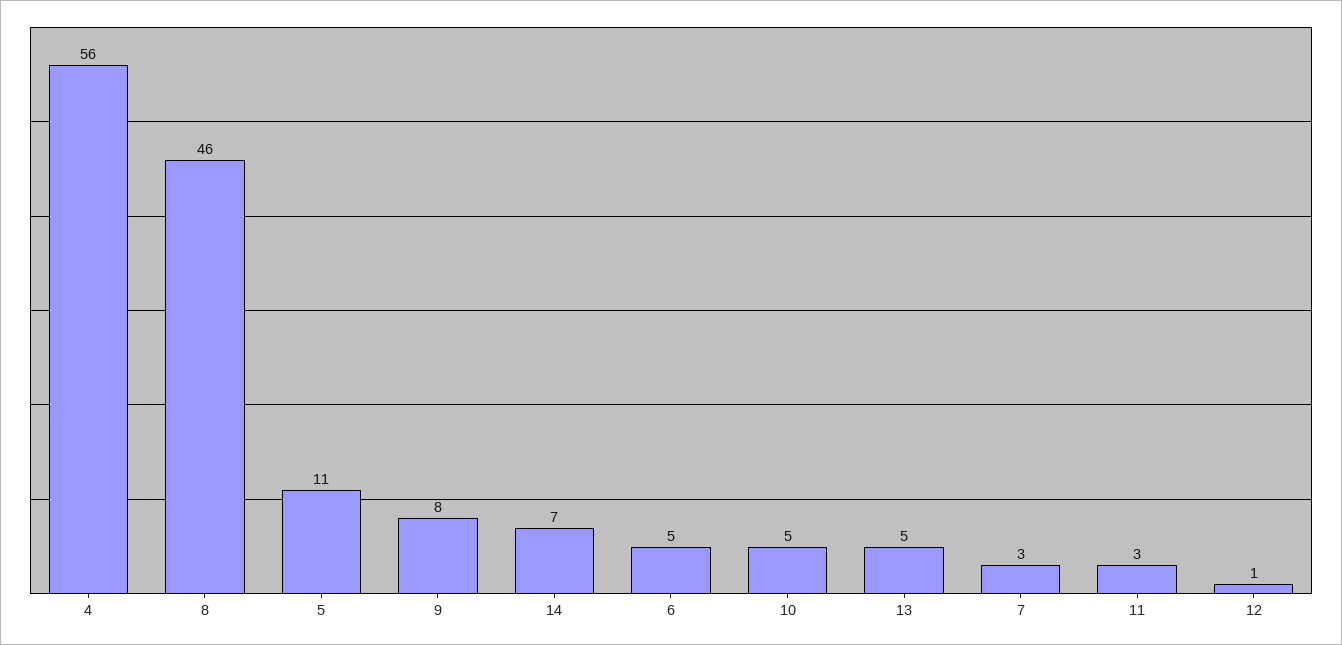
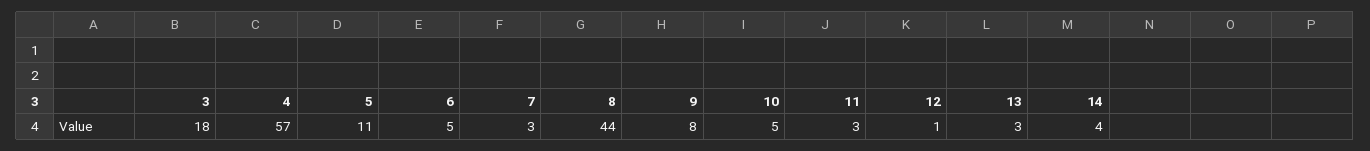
4: 56 -> 57
8: 46 -> 44
14: 7 -> 4
13: 5 -> 3
3: none -> 18

